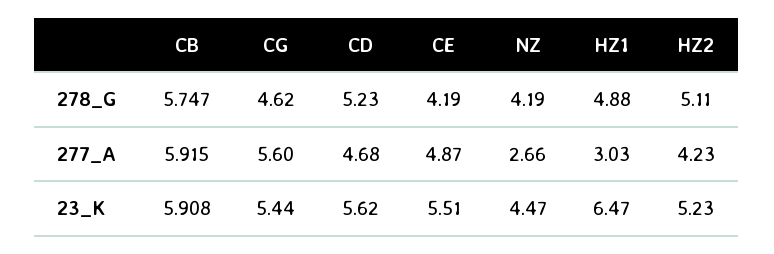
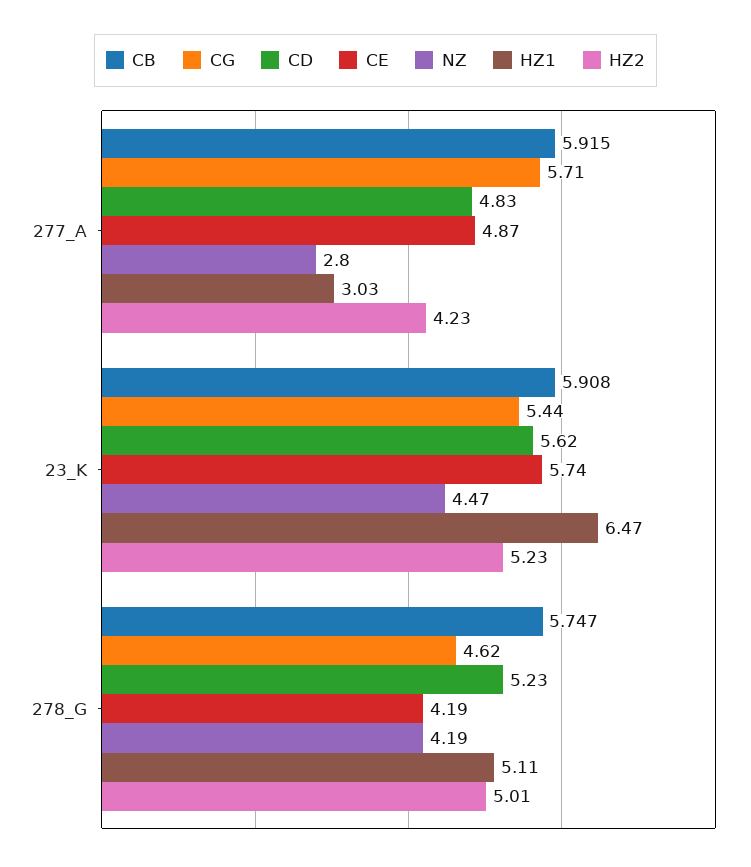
HZ1, 278_G: 4.88 -> 5.11
HZ2, 278_G: 5.11 -> 5.01
CG, 277_A: 5.6 -> 5.71
CD, 277_A: 4.68 -> 4.83
NZ, 277_A: 2.66 -> 2.8
CE, 23_K: 5.51 -> 5.74

